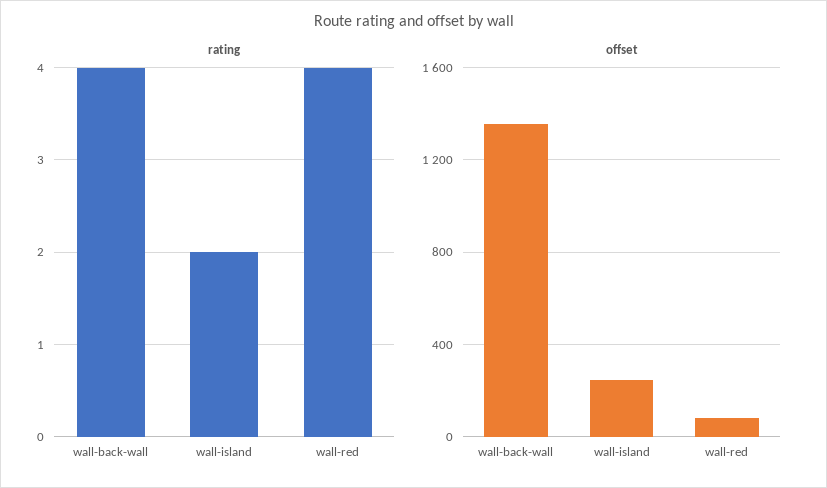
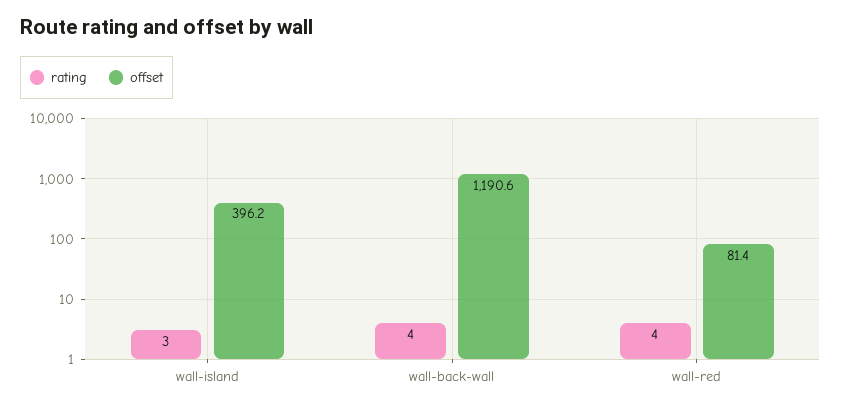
rating, wall-island: 2 -> 3
offset, wall-back-wall: 1350 -> 1190.6
offset, wall-island: 250 -> 396.2

